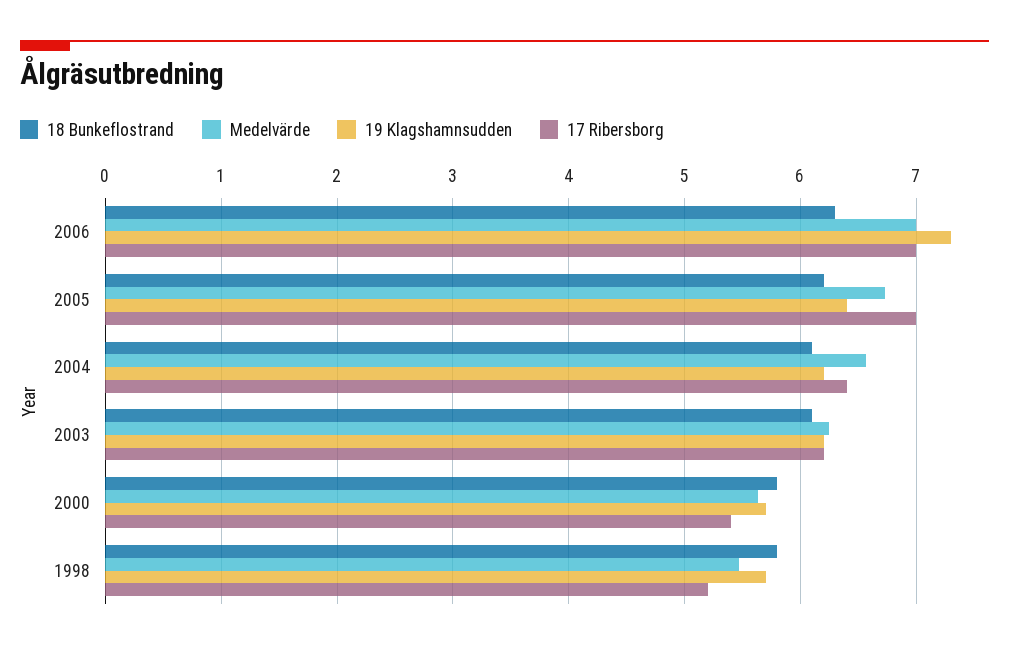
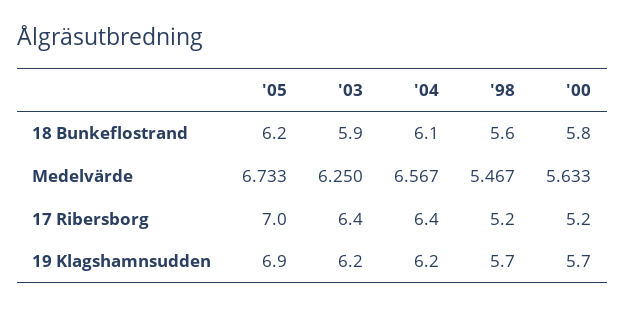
18 Bunkeflostrand, 2006: 6.3 -> none
Medelvärde, 2006: 7 -> none
19 Klagshamnsudden, 2006: 7.3 -> none
17 Ribersborg, 2006: 7 -> none
19 Klagshamnsudden, 2005: 6.4 -> 6.9
18 Bunkeflostrand, 2003: 6.1 -> 5.9
17 Ribersborg, 2003: 6.2 -> 6.4
17 Ribersborg, 2000: 5.4 -> 5.2
18 Bunkeflostrand, 1998: 5.8 -> 5.6

